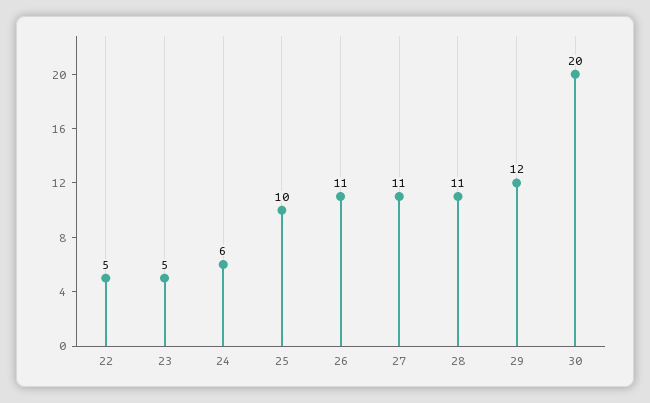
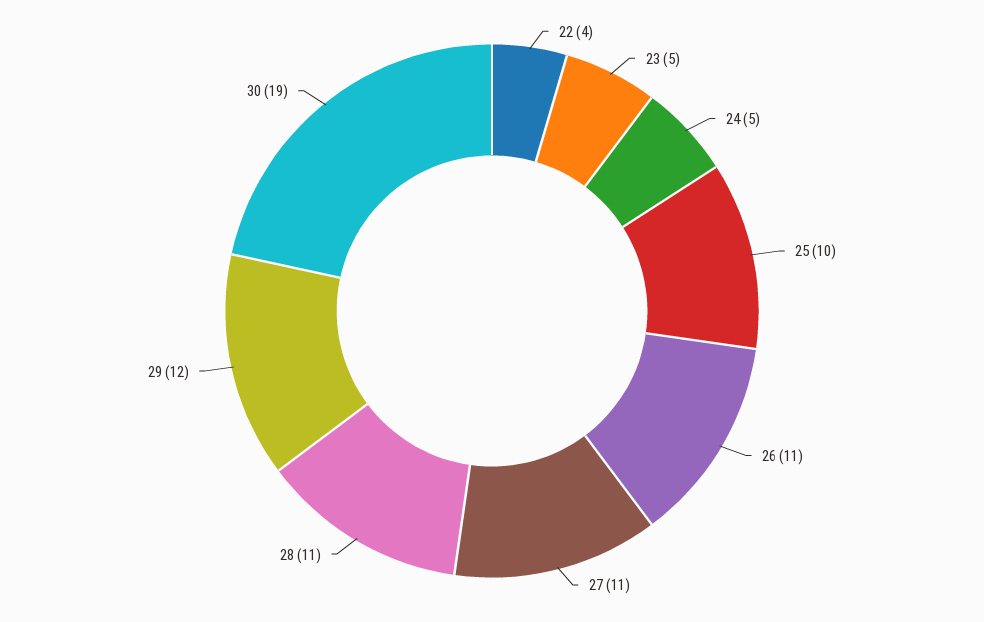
22: 5 -> 4
24: 6 -> 5
30: 20 -> 19

